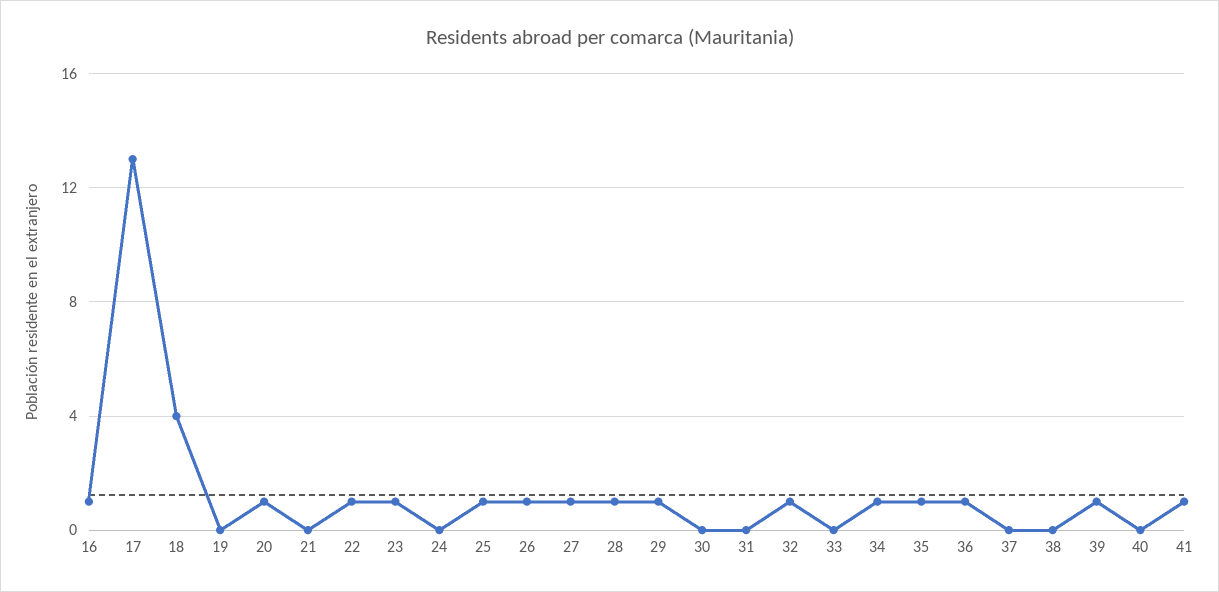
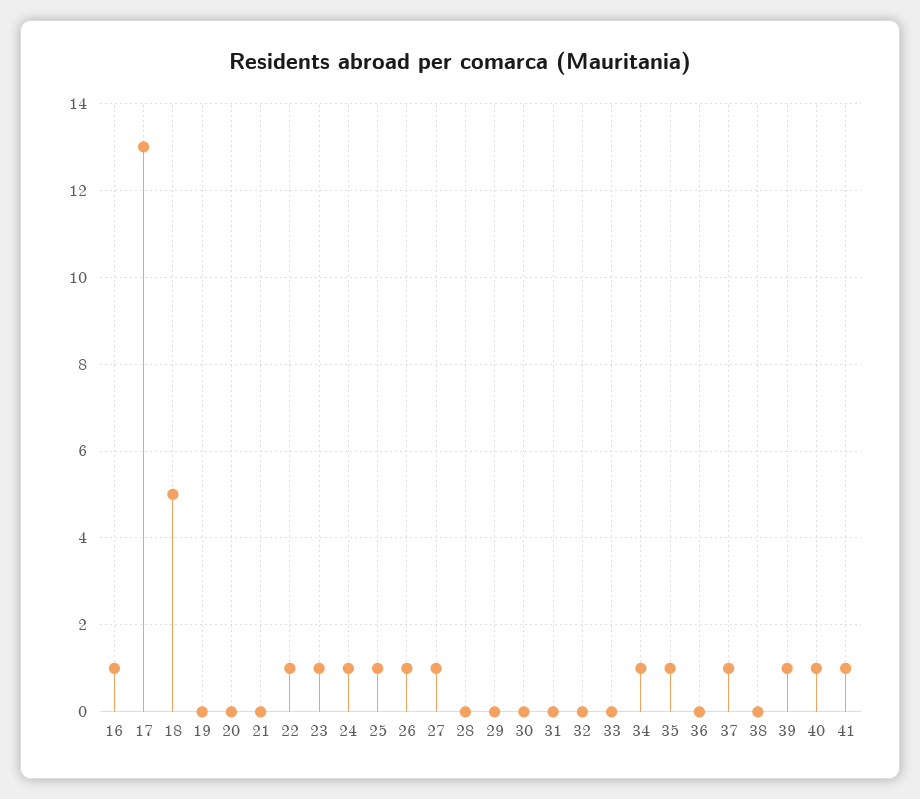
18: 4 -> 5
20: 1 -> 0
24: 0 -> 1
28: 1 -> 0
29: 1 -> 0
32: 1 -> 0
36: 1 -> 0
37: 0 -> 1
40: 0 -> 1

